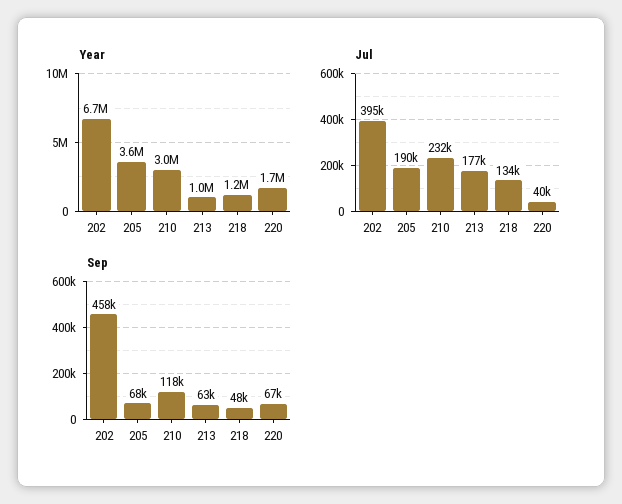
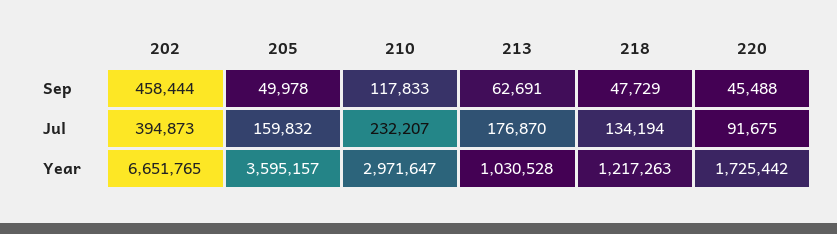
Jul, 205: 190000 -> 159832
Jul, 220: 40000 -> 91675
Sep, 205: 68000 -> 49978
Sep, 220: 67000 -> 45488

